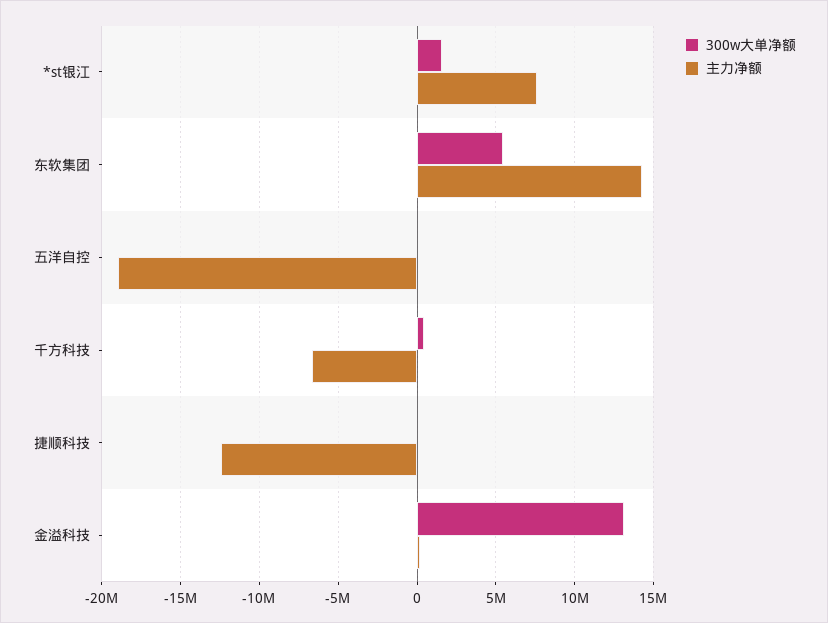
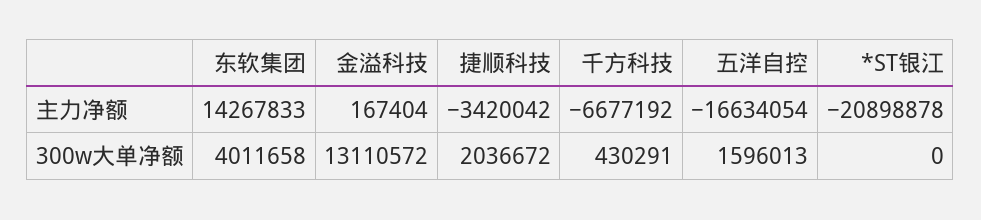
300w大单净额, *st银江: 1500000 -> 0
主力净额, *st银江: 7500000 -> -20898878
300w大单净额, 东软集团: 5500000 -> 4011658
300w大单净额, 五洋自控: 0 -> 1596013
主力净额, 五洋自控: -19000000 -> -16634054
300w大单净额, 捷顺科技: 0 -> 2036672
主力净额, 捷顺科技: -12500000 -> -3420042

